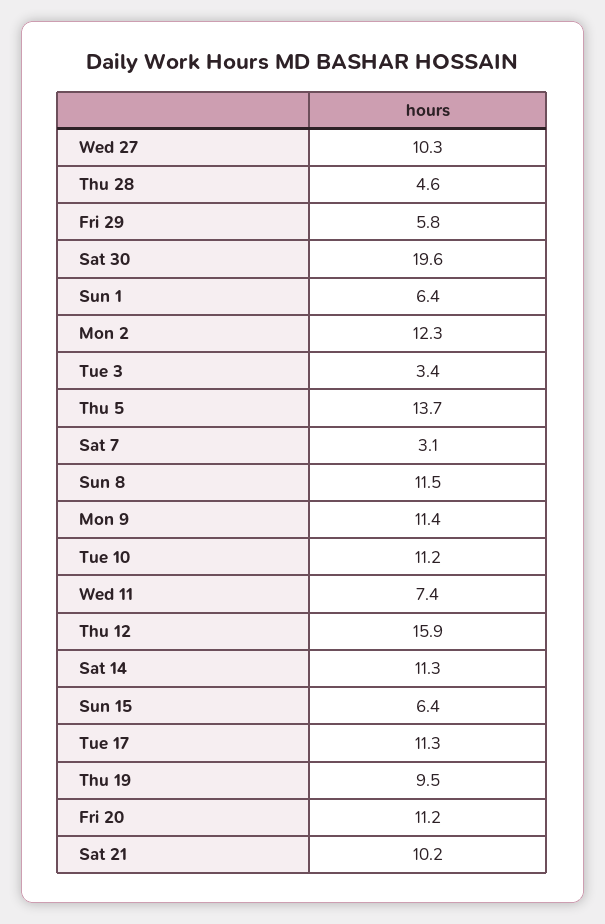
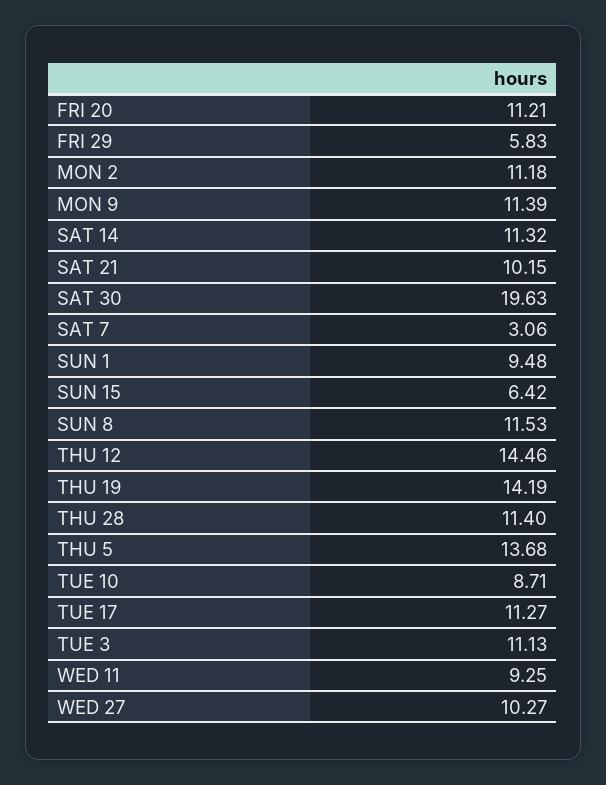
Thu 28: 4.6 -> 11.4
Sun 1: 6.4 -> 9.48
Mon 2: 12.3 -> 11.18
Tue 3: 3.4 -> 11.13
Tue 10: 11.2 -> 8.71
Wed 11: 7.4 -> 9.25
Thu 12: 15.9 -> 14.46
Thu 19: 9.5 -> 14.19

